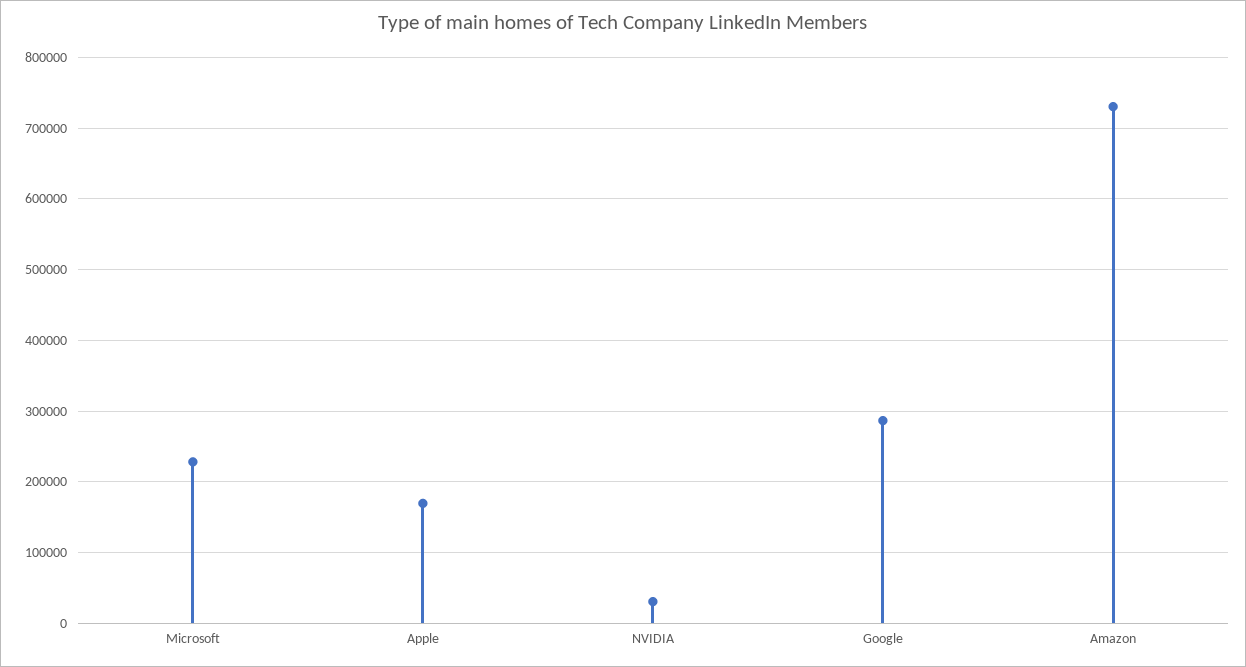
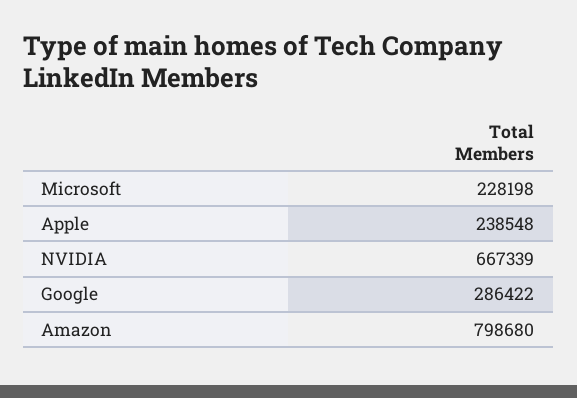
Apple: 170000 -> 238548
NVIDIA: 30000 -> 667339
Amazon: 730000 -> 798680

